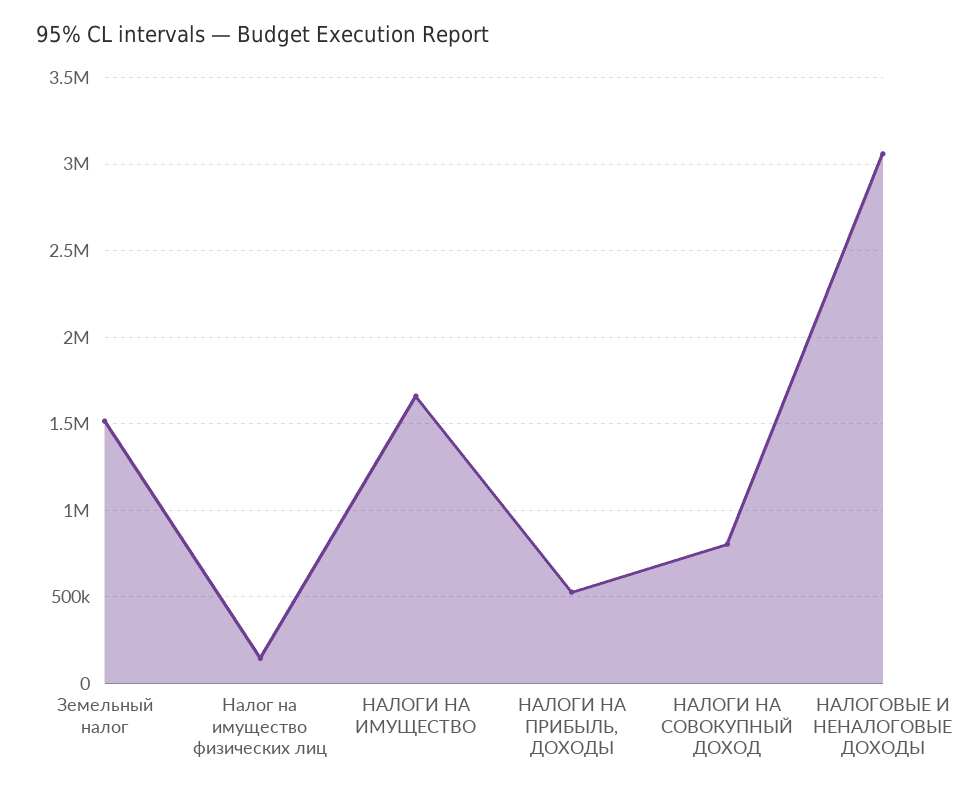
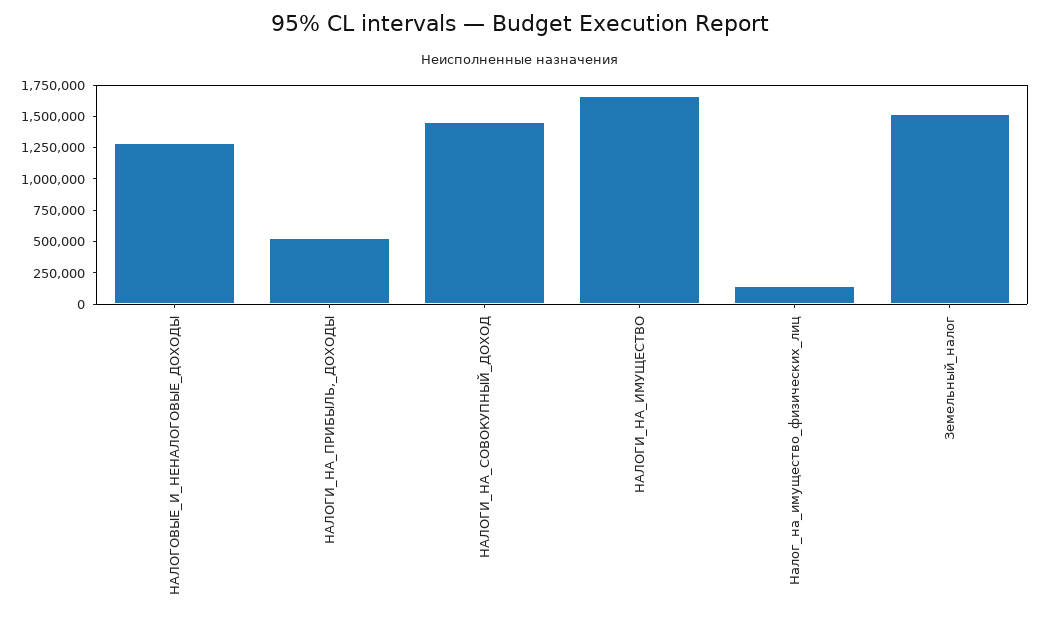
НАЛОГИ НА СОВОКУПНЫЙ ДОХОД: 800000 -> 1500000
НАЛОГОВЫЕ И НЕНАЛОГОВЫЕ ДОХОДЫ: 3050000 -> 1250000

